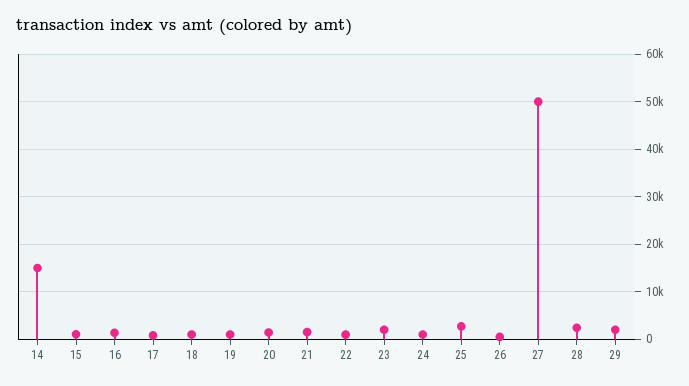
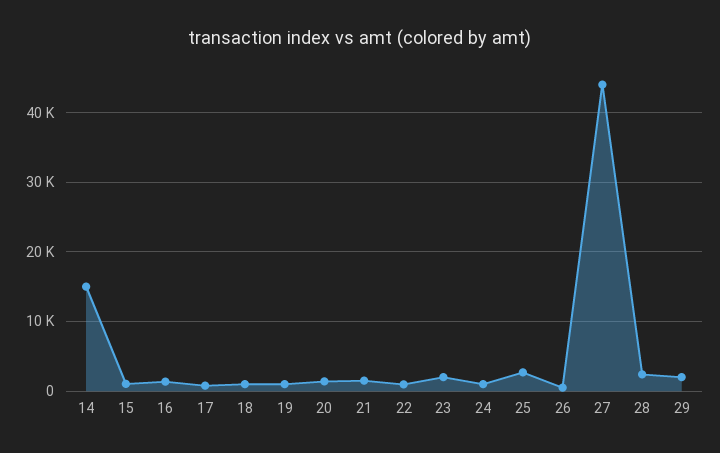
27: 50000 -> 44000

